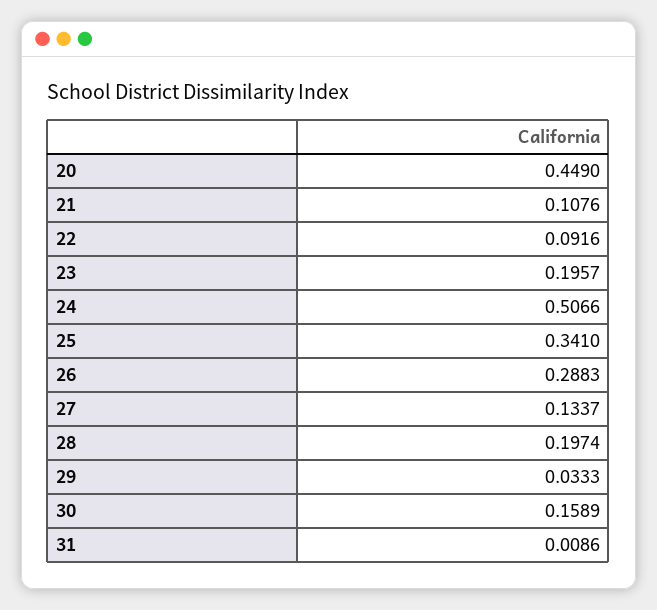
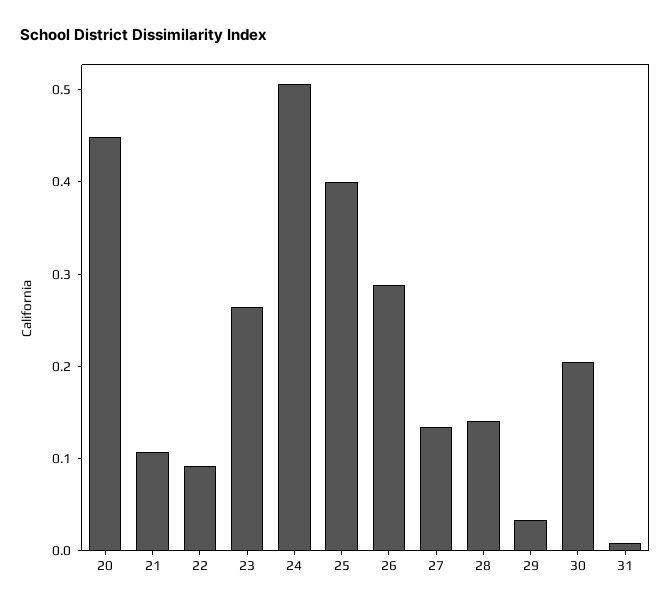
23: 0.1957 -> 0.26
25: 0.341 -> 0.4
28: 0.1974 -> 0.14
30: 0.1589 -> 0.2

